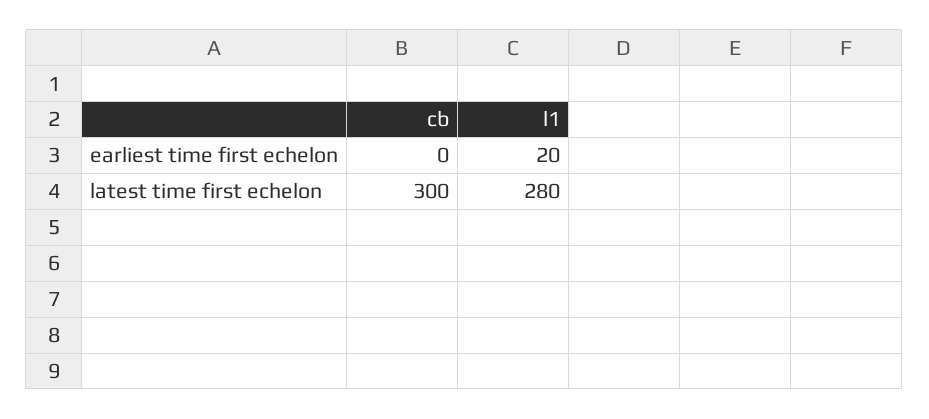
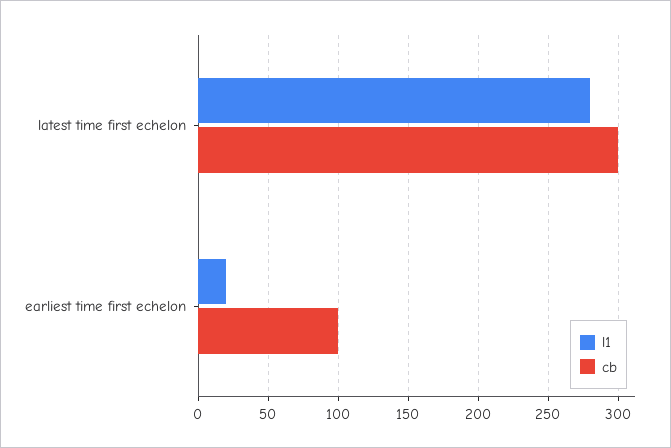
cb, earliest time first echelon: 0 -> 100

